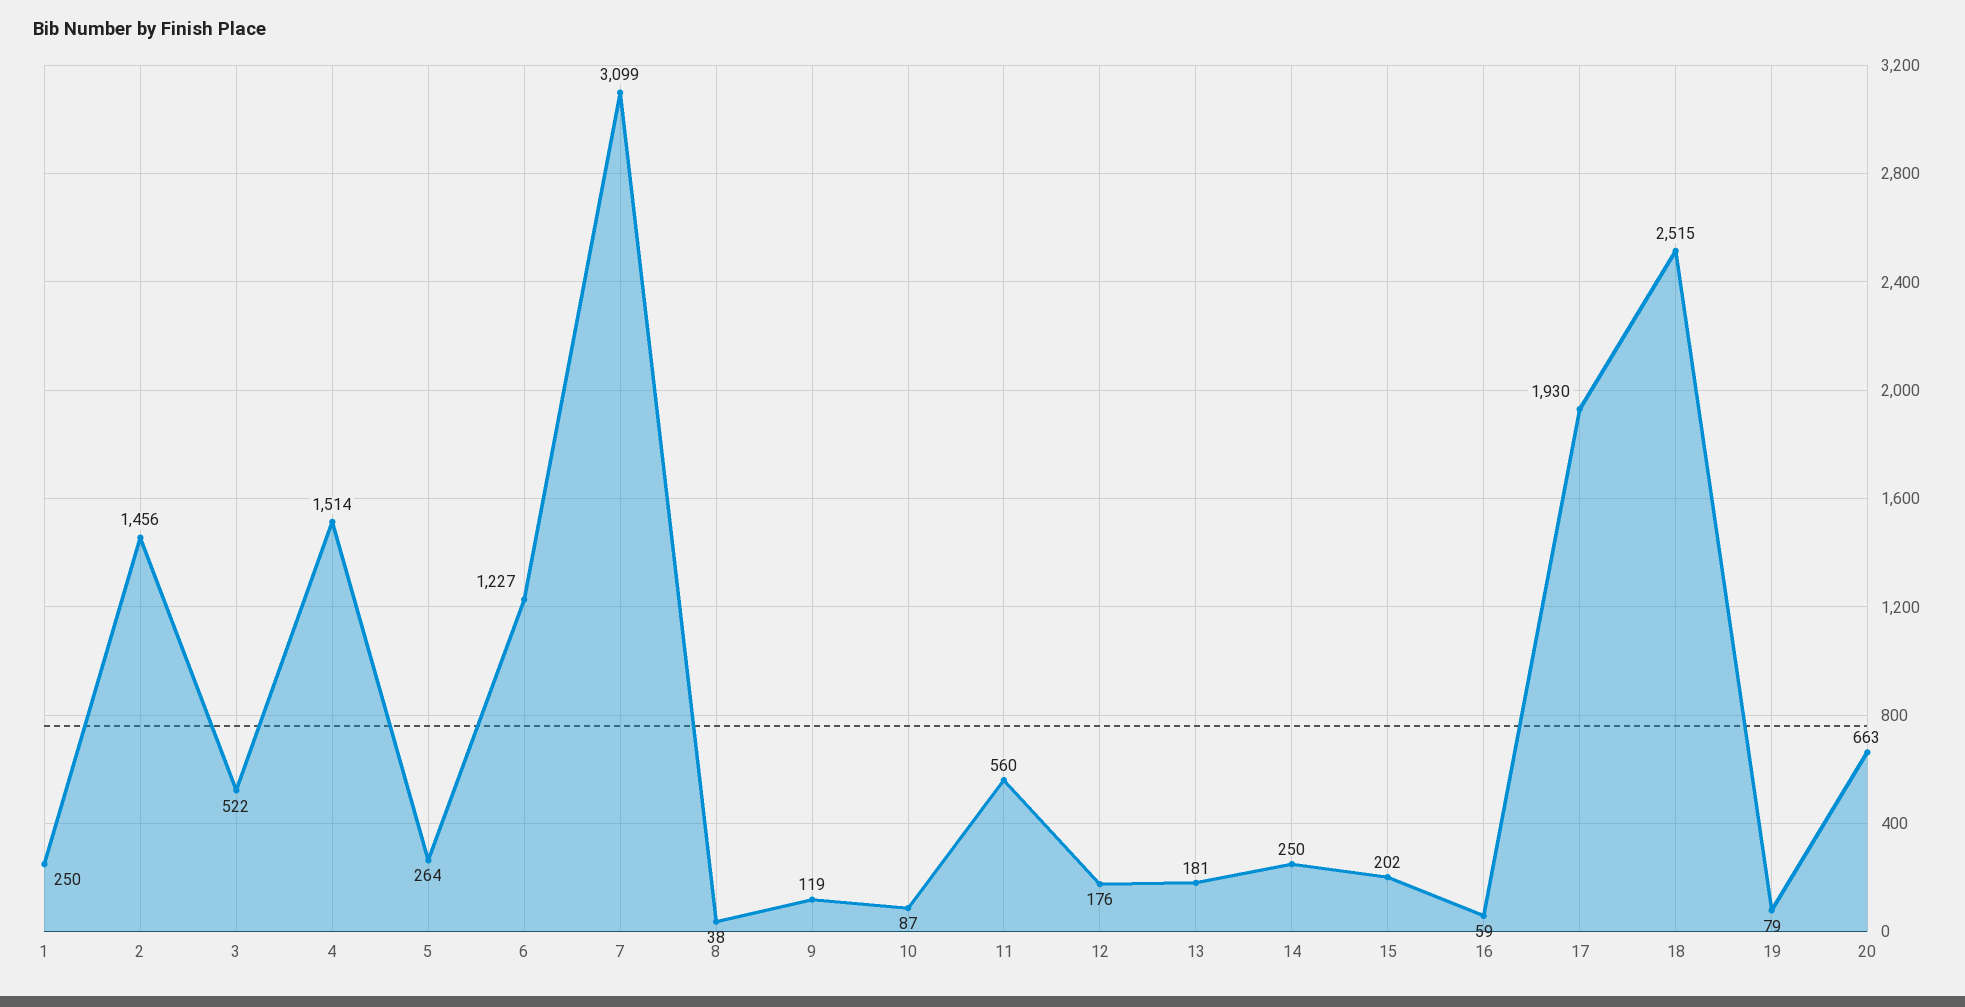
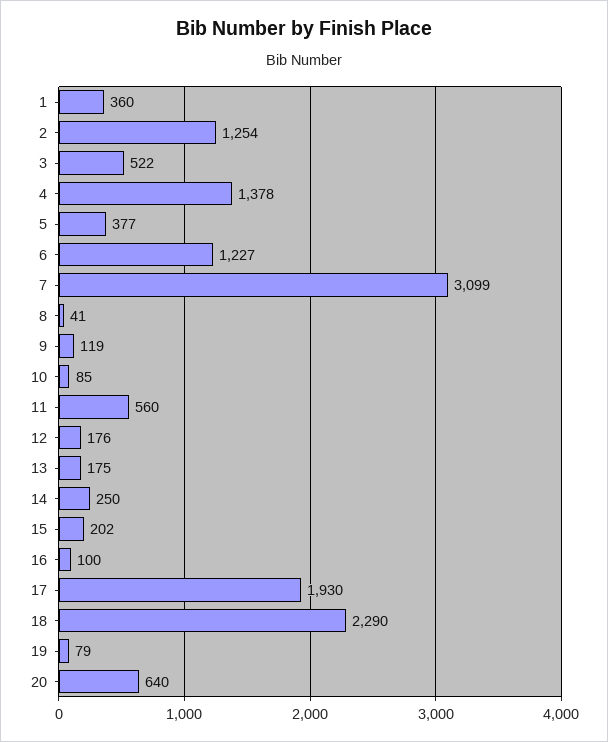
1: 250 -> 360
2: 1456 -> 1254
4: 1514 -> 1378
5: 264 -> 377
8: 38 -> 41
10: 87 -> 85
13: 181 -> 175
16: 59 -> 100
18: 2515 -> 2290
20: 663 -> 640

